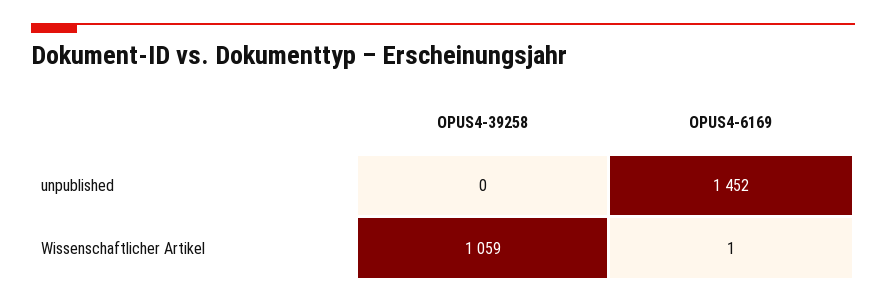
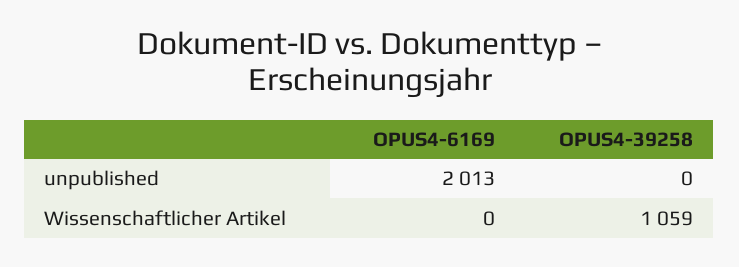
OPUS4-6169, unpublished: 1452 -> 2013
OPUS4-6169, Wissenschaftlicher Artikel: 1 -> 0

